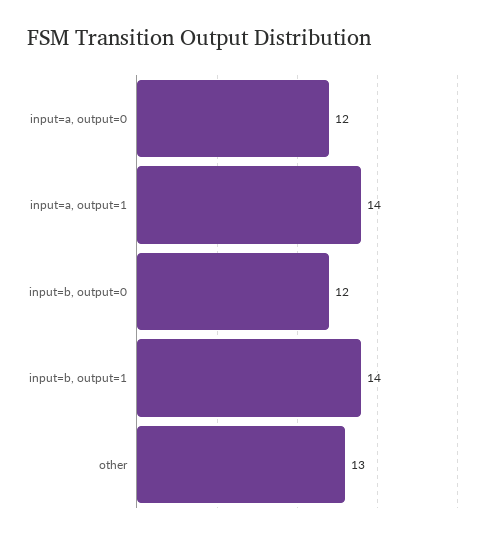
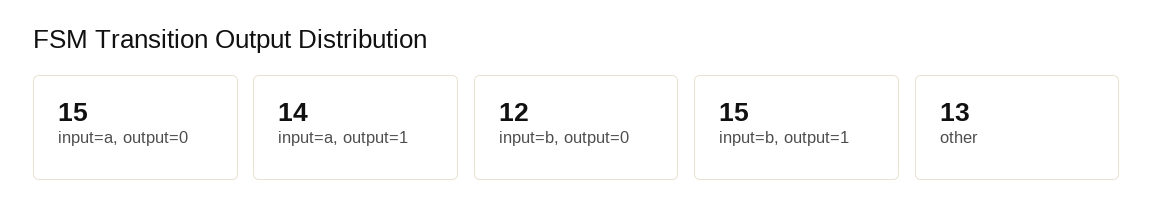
input=a, output=0: 12 -> 15
input=b, output=1: 14 -> 15

